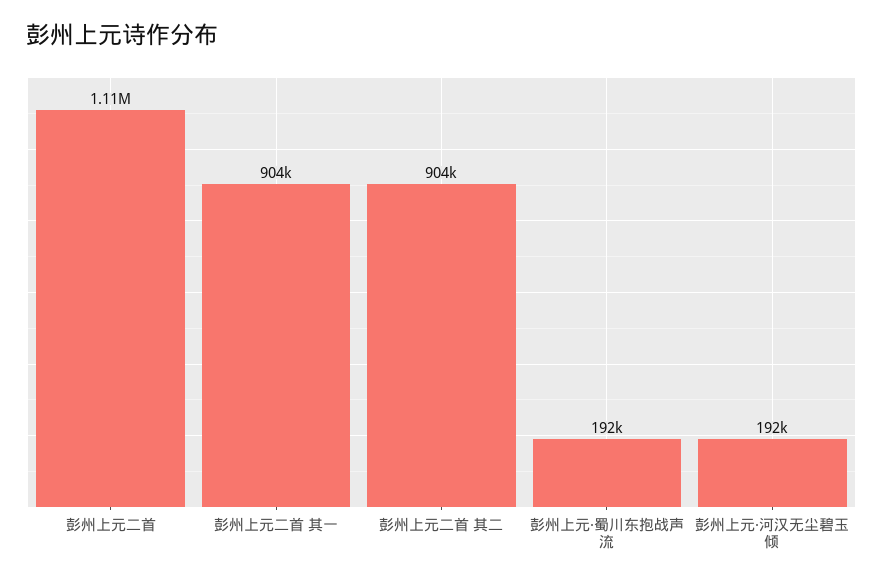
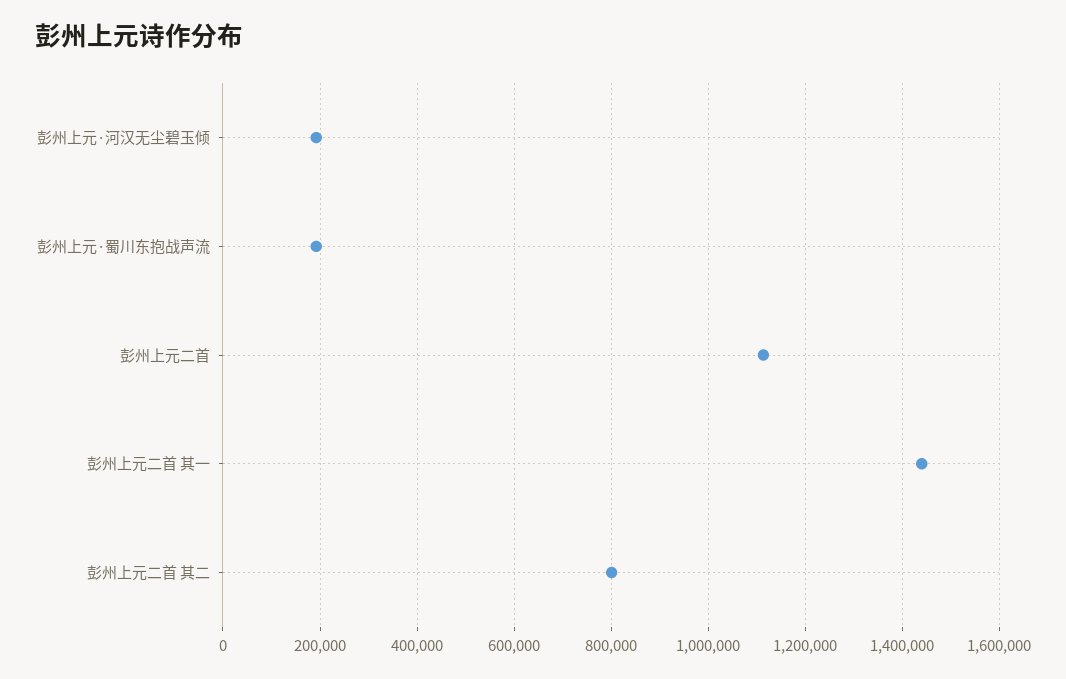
彭州上元二首 其一: 904000 -> 1440000
彭州上元二首 其二: 904000 -> 800000

